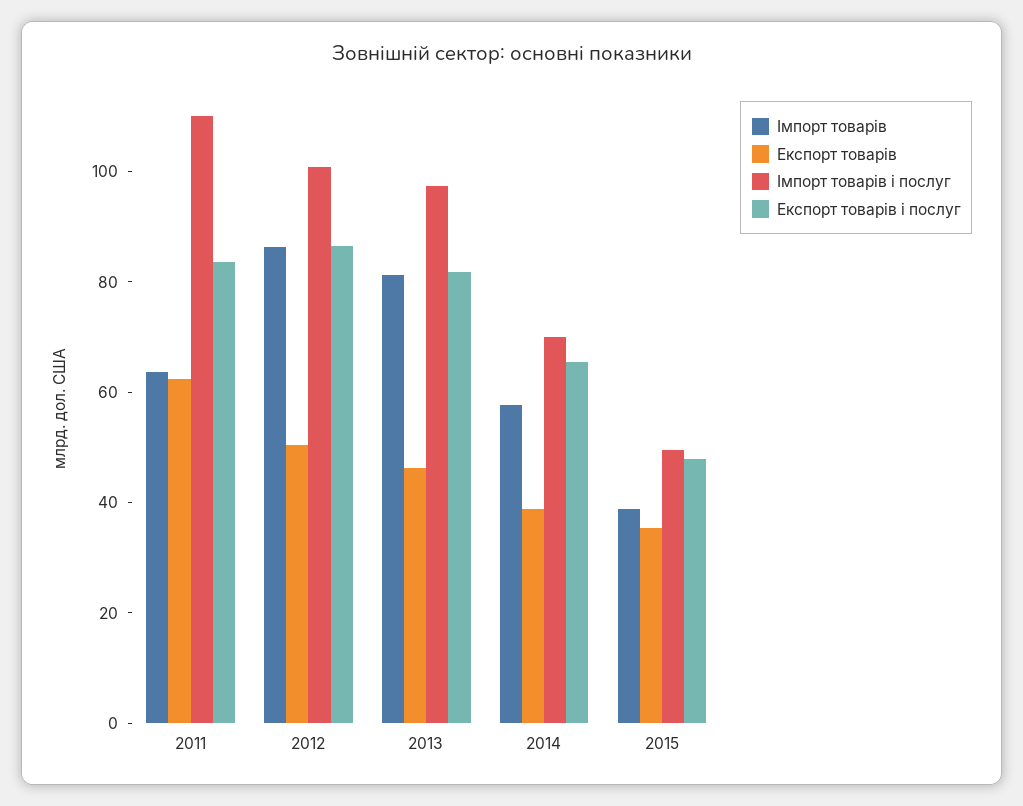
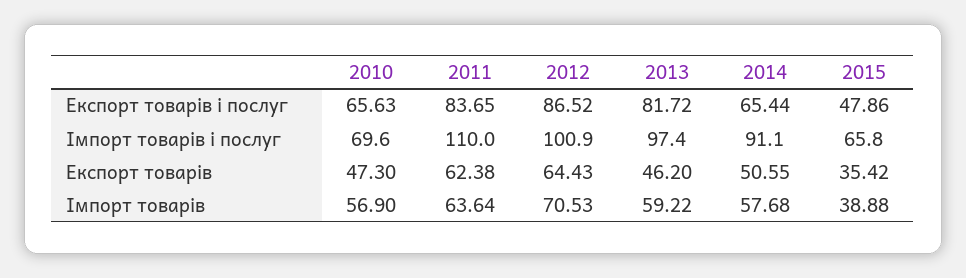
Імпорт товарів, 2012: 85 -> 70.53
Експорт товарів, 2012: 50 -> 64.43
Імпорт товарів, 2013: 80 -> 59.22
Експорт товарів, 2014: 40 -> 50.55
Імпорт товарів і послуг, 2014: 70 -> 91.1
Імпорт товарів і послуг, 2015: 50 -> 65.8
Експорт товарів і послуг, 2010: none -> 65.63
Імпорт товарів і послуг, 2010: none -> 69.6
Експорт товарів, 2010: none -> 47.3
Імпорт товарів, 2010: none -> 56.9

